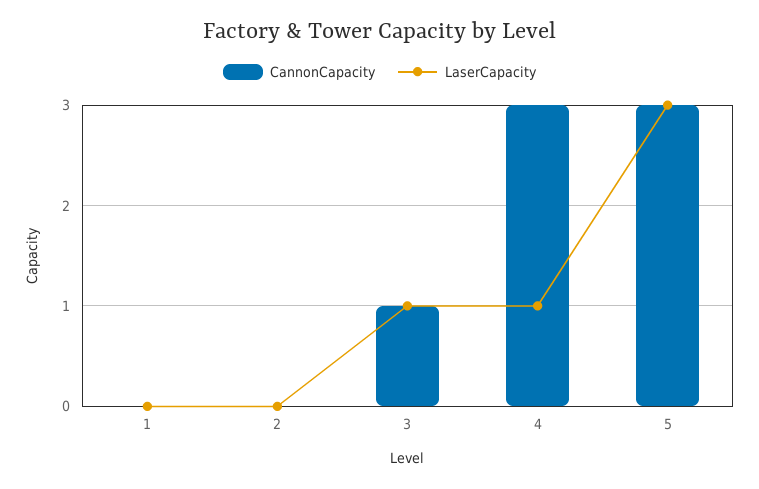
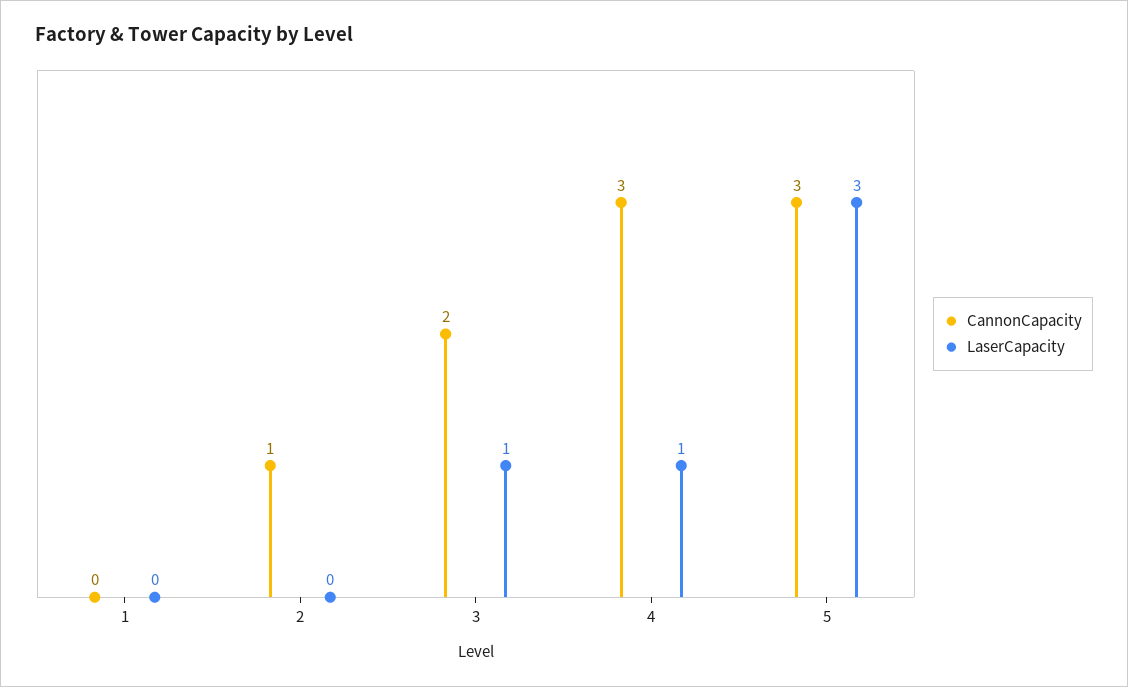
CannonCapacity, 2: 0 -> 1
CannonCapacity, 3: 1 -> 2

